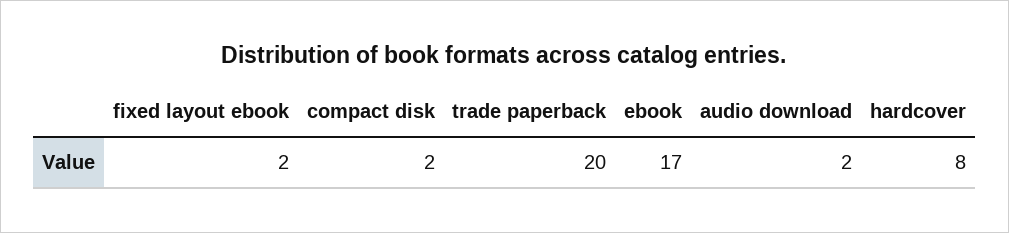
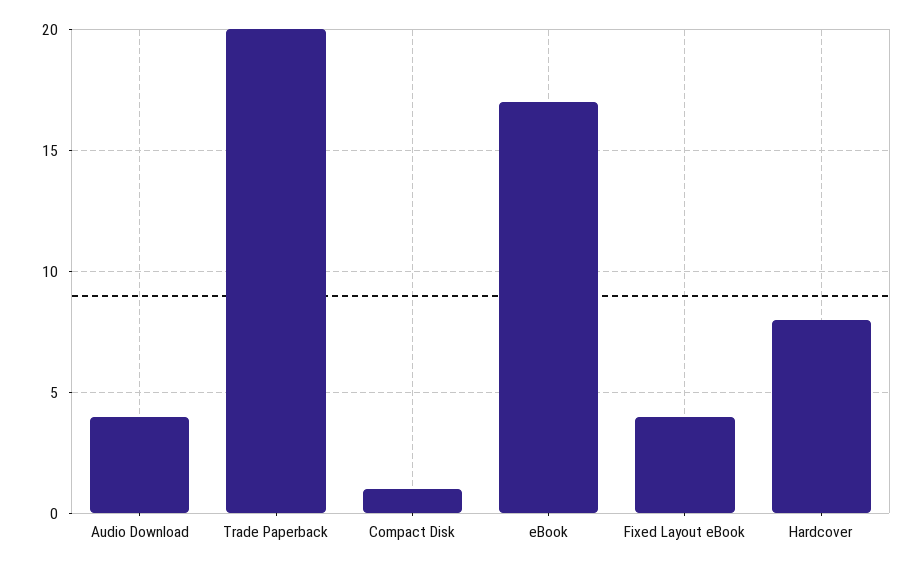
fixed layout ebook: 2 -> 4
compact disk: 2 -> 1
audio download: 2 -> 4

